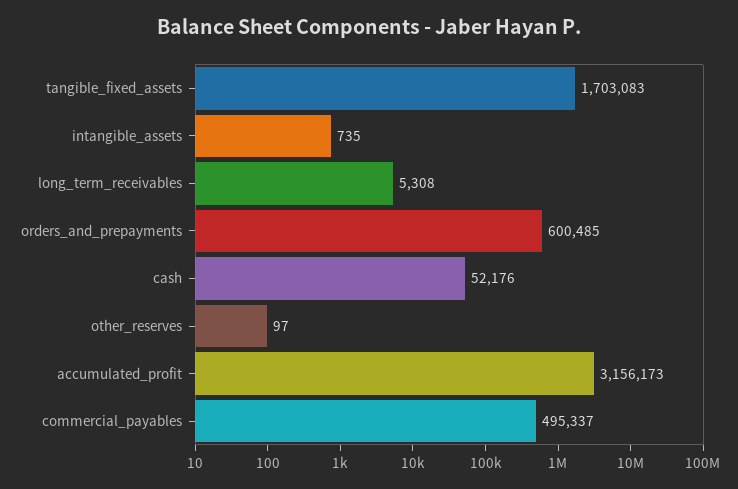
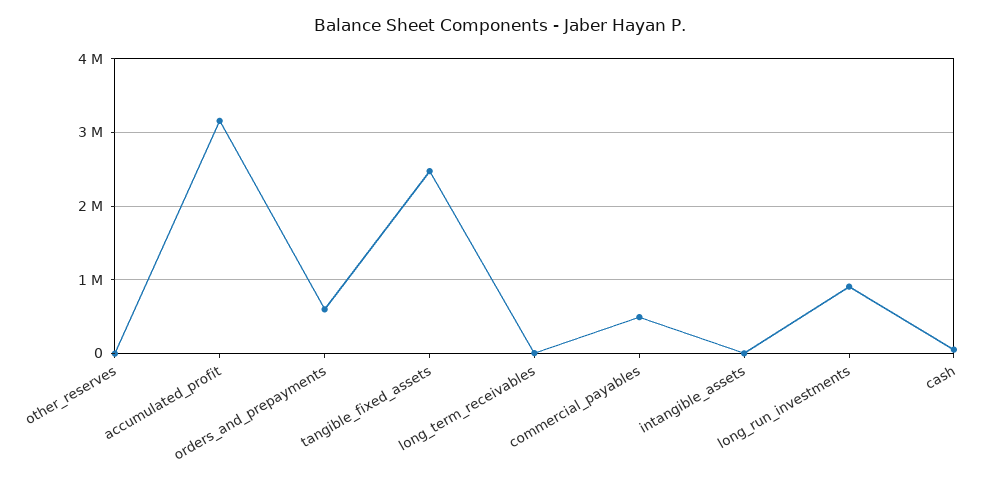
tangible_fixed_assets: 1703083 -> 2500000
long_run_investments: none -> 900000

